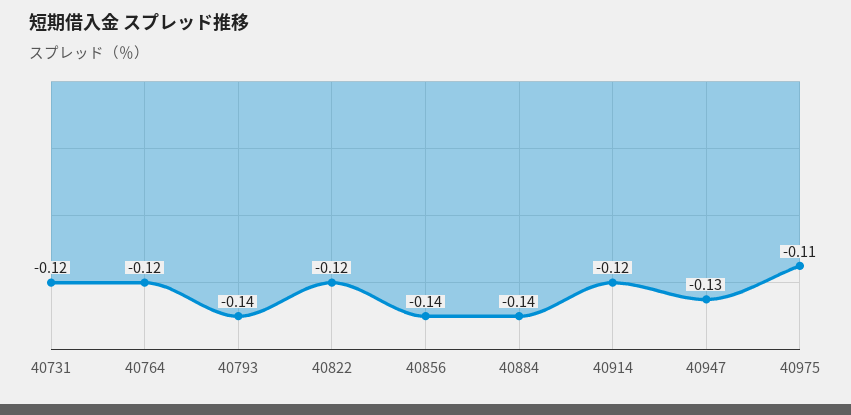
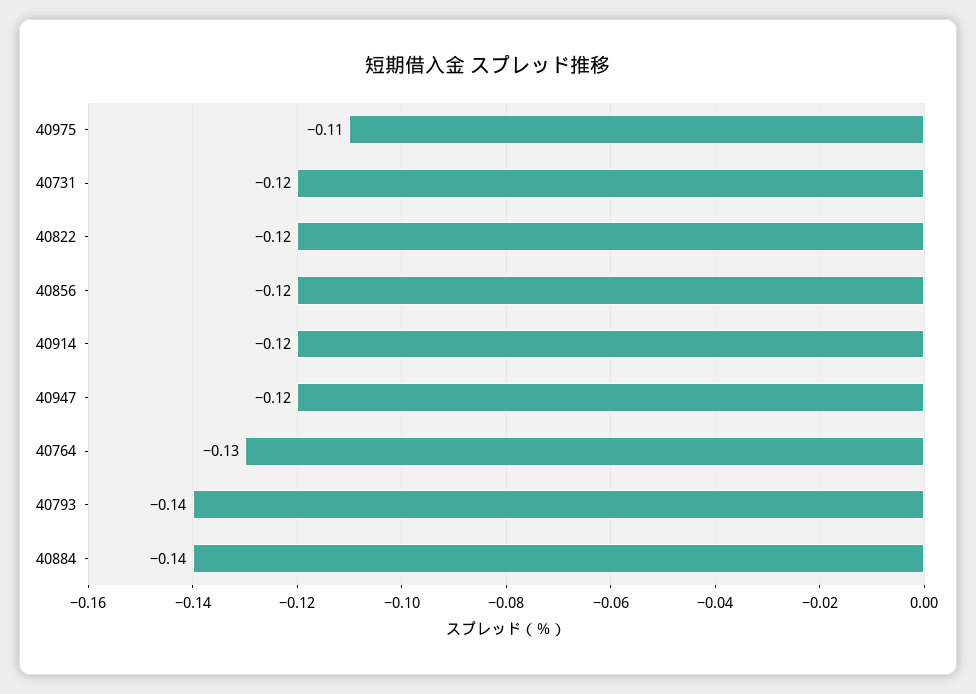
40764: -0.12 -> -0.13
40856: -0.14 -> -0.12
40947: -0.13 -> -0.12

